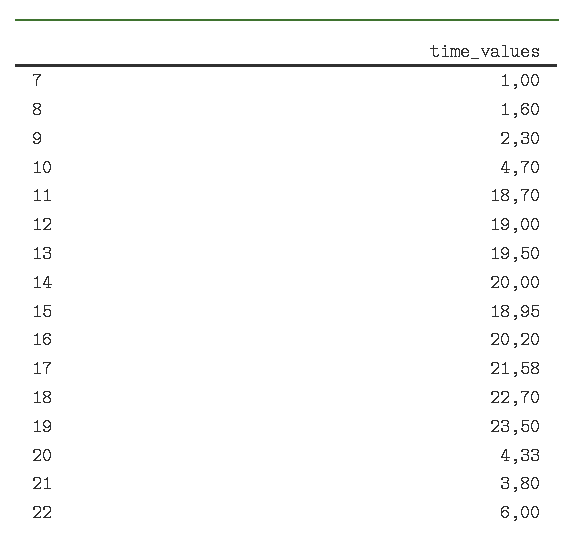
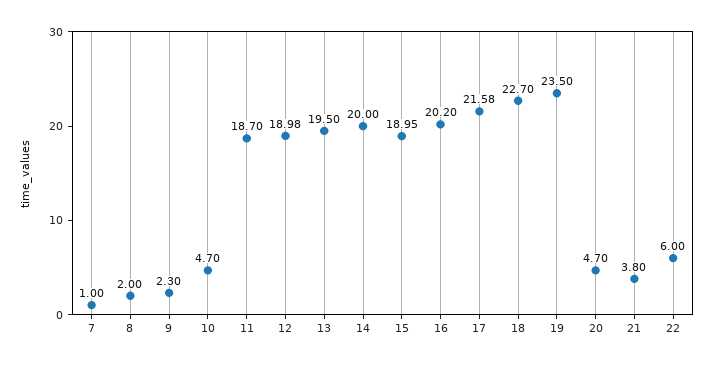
8: 1.6 -> 2
12: 19 -> 18.98
20: 4.33 -> 4.7

